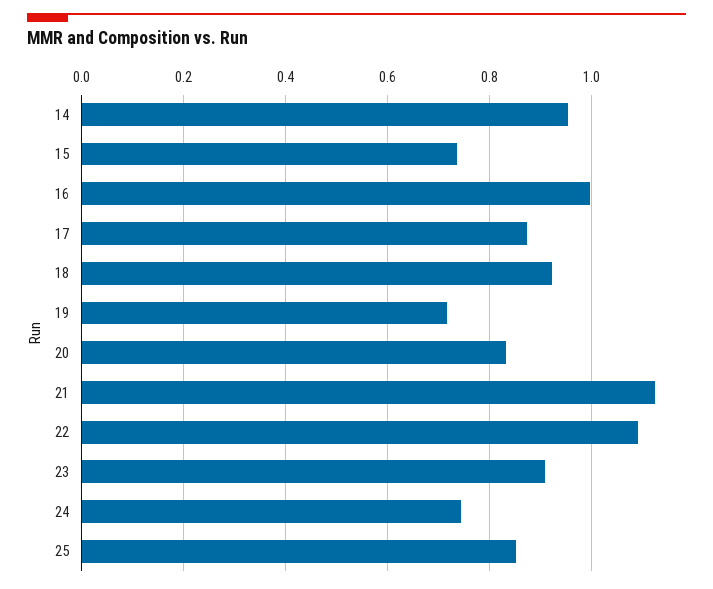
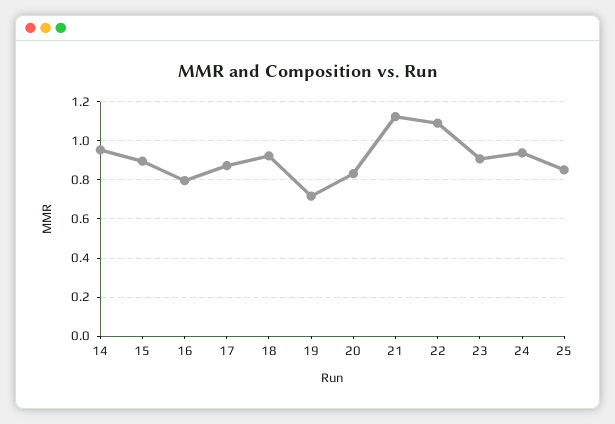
15: 0.74 -> 0.9
16: 1 -> 0.8
24: 0.74 -> 0.95

